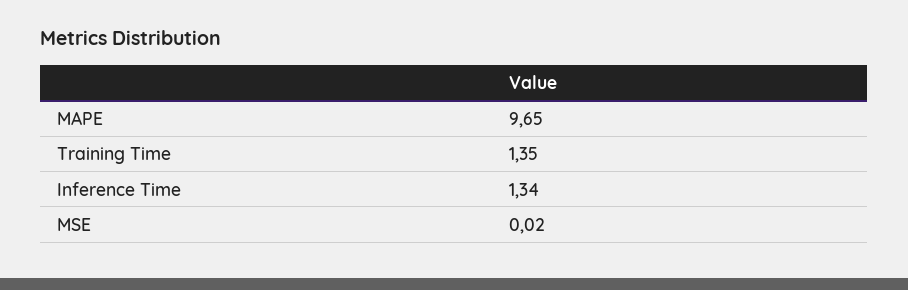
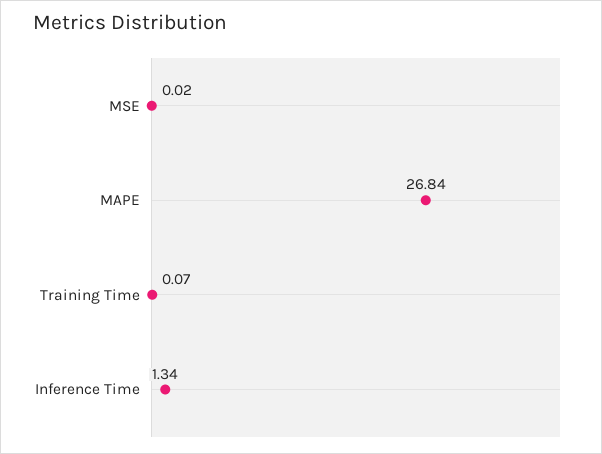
MAPE: 9.65 -> 26.84
Training Time: 1.35 -> 0.07

